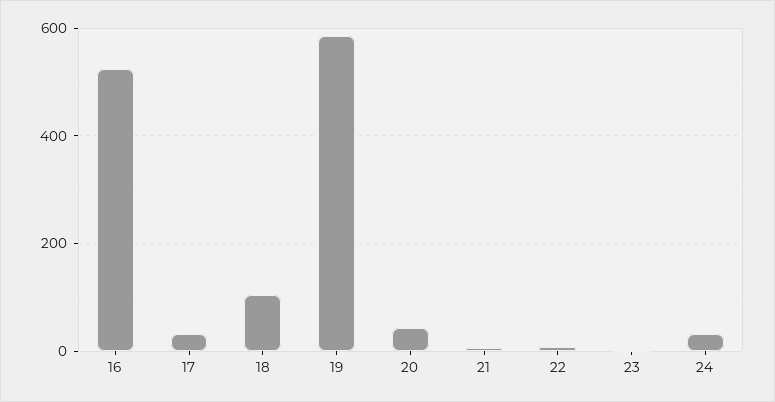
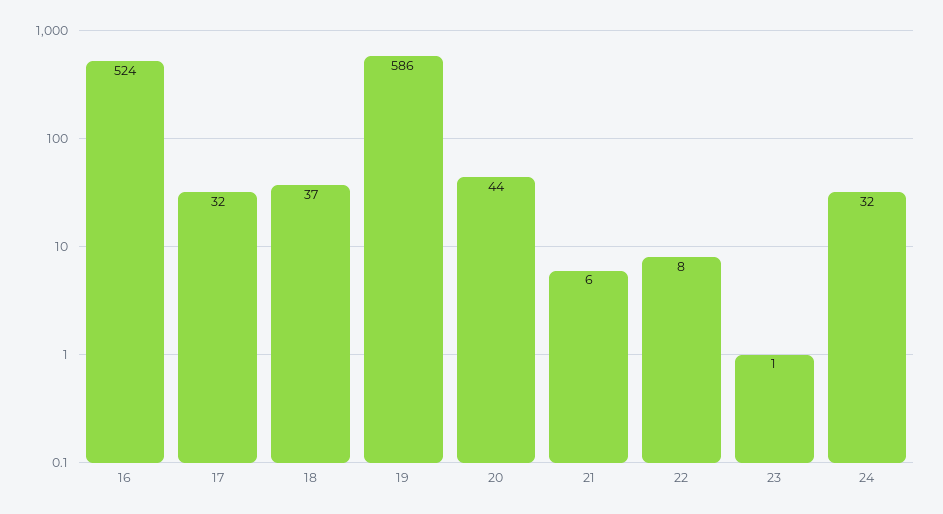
18: 100 -> 37

